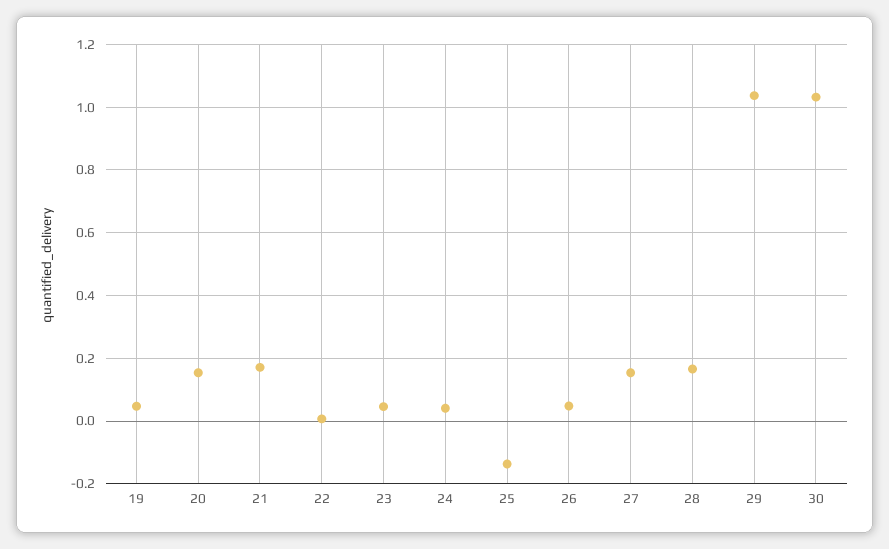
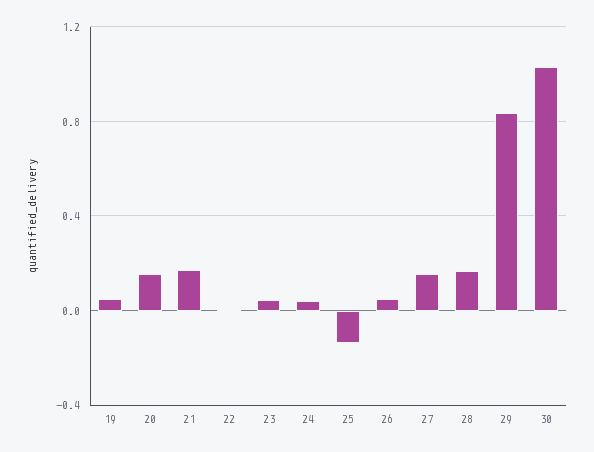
29: 1.04 -> 0.85

